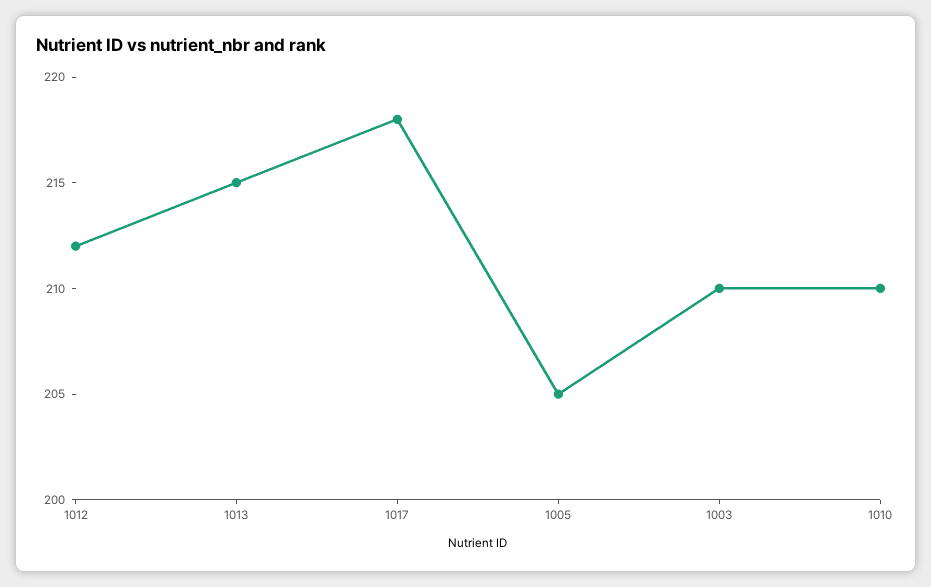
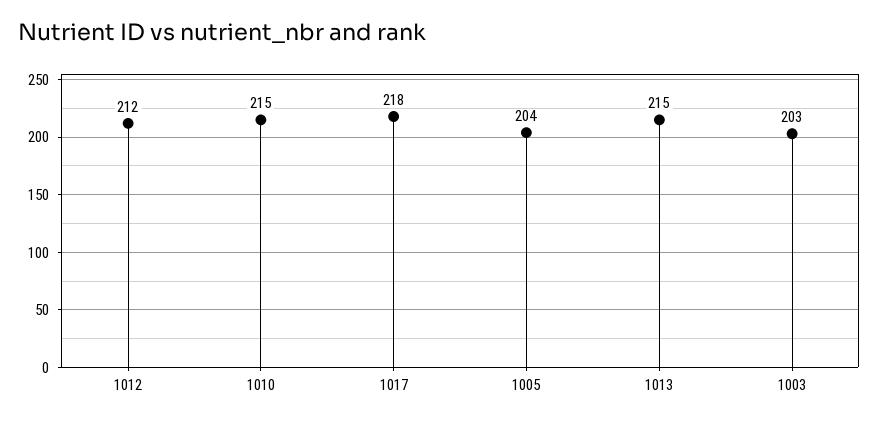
1005: 205 -> 204
1003: 210 -> 203
1010: 210 -> 215

